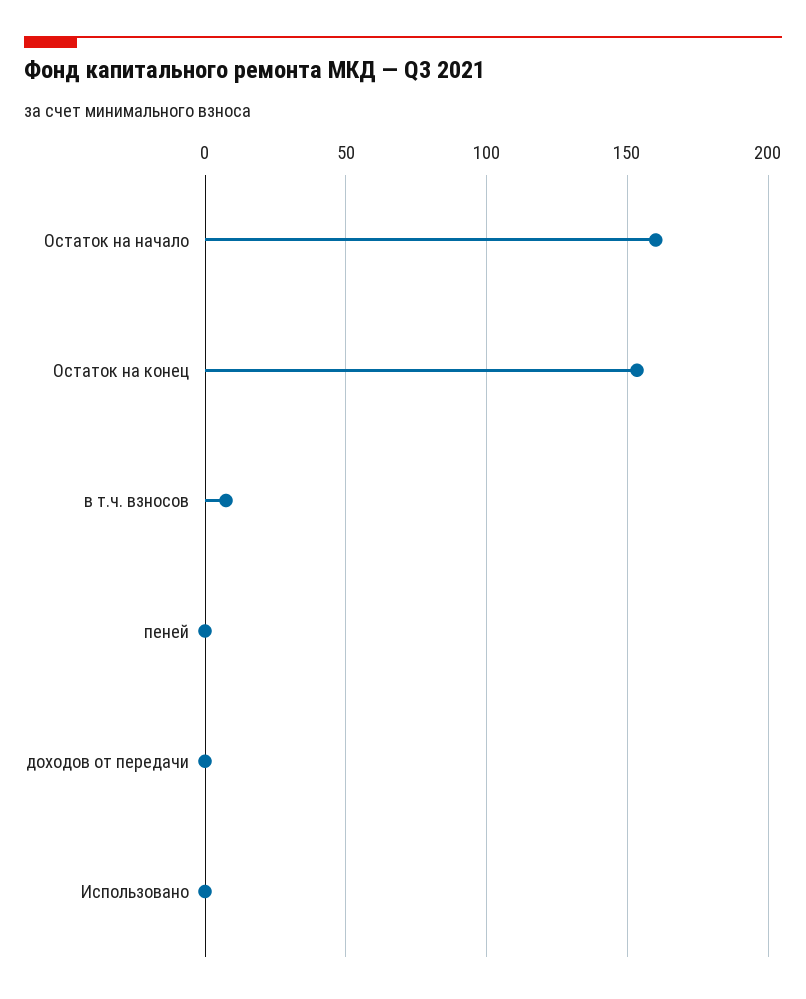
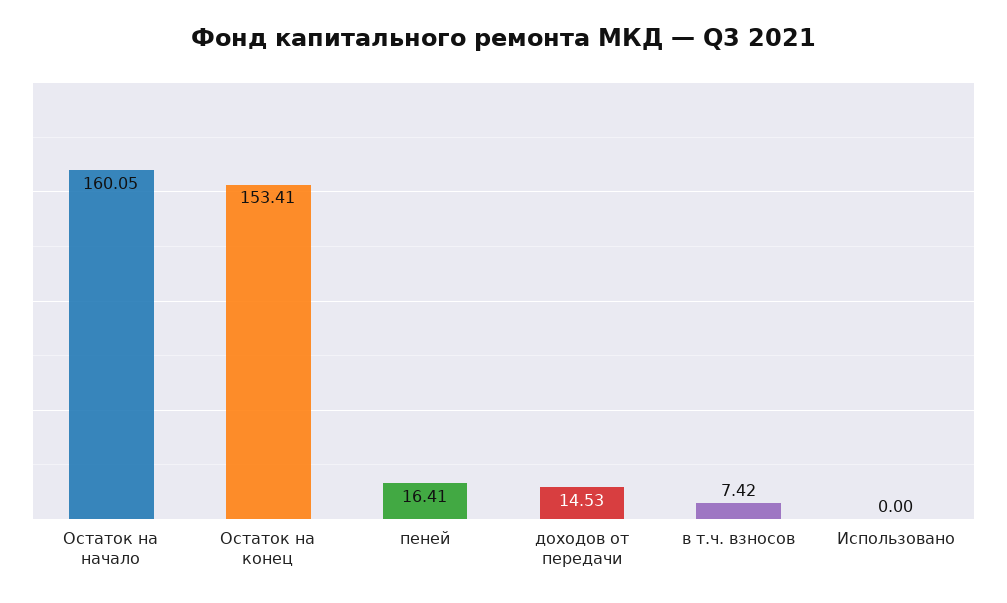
пеней: 0 -> 16.41
доходов от передачи: 0 -> 14.53

